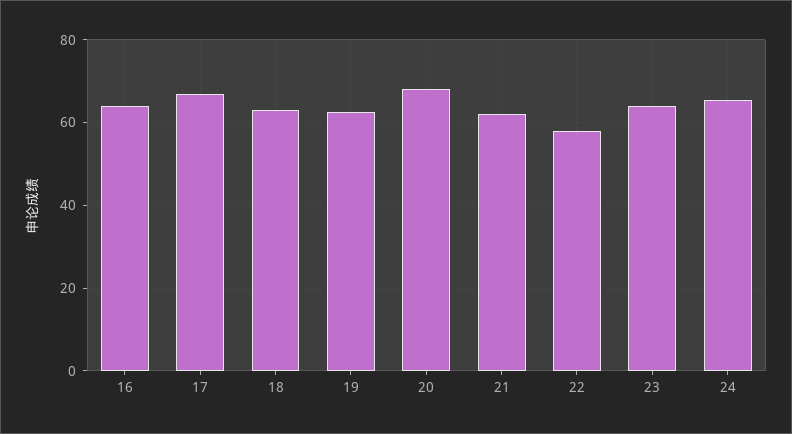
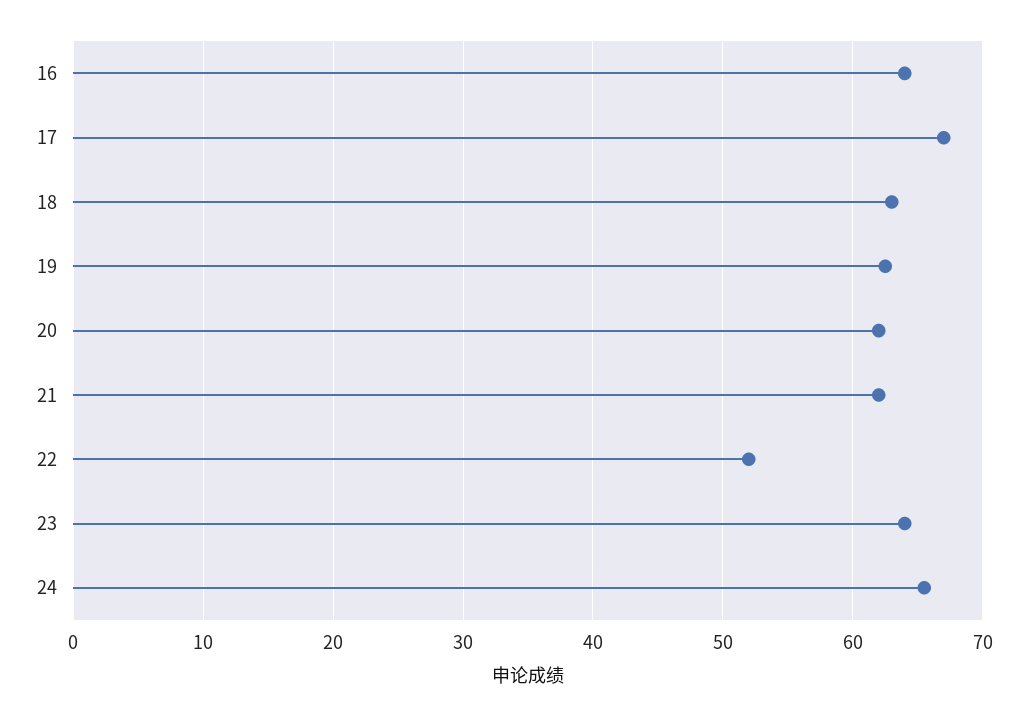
20: 68 -> 62
22: 58 -> 52

